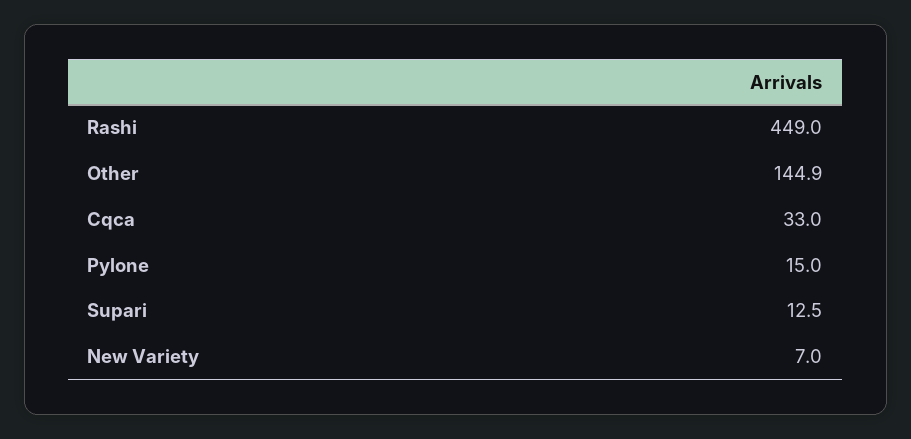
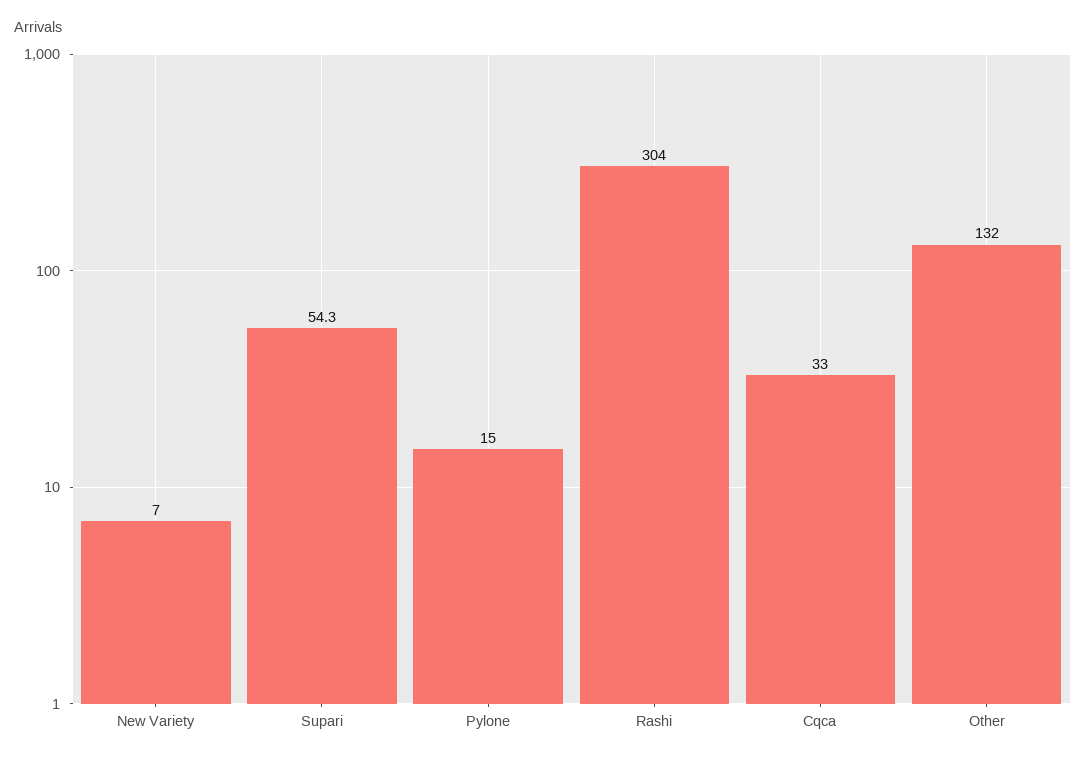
Rashi: 449 -> 304
Other: 144.9 -> 132
Supari: 12.5 -> 54.3

